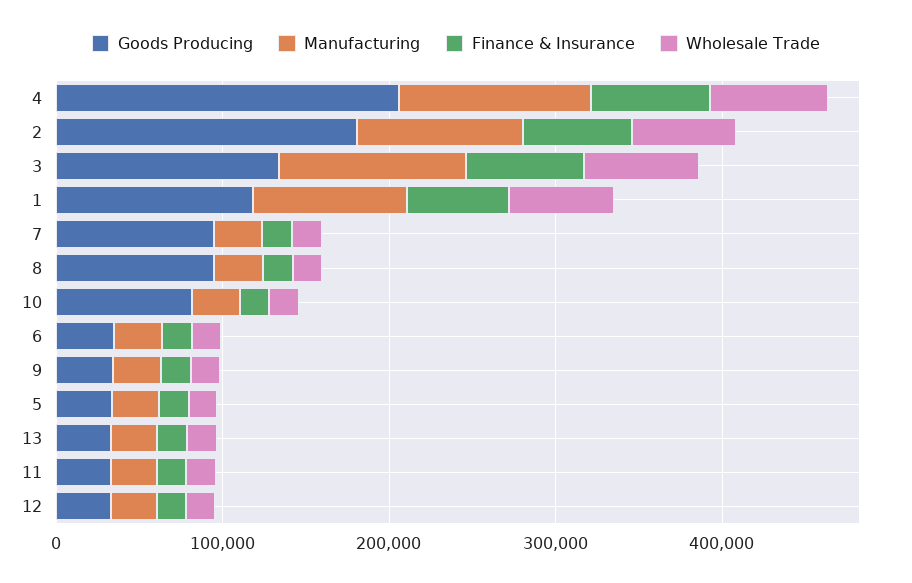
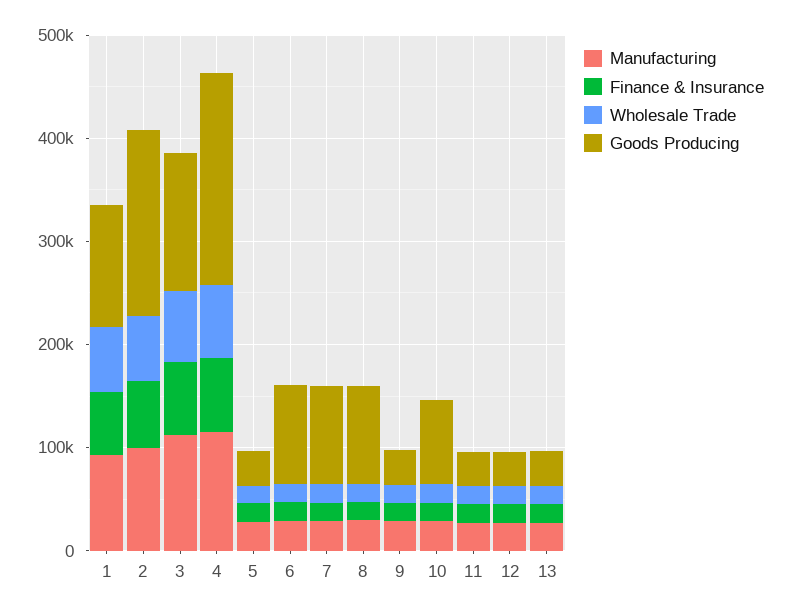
Goods Producing, 6: 40000 -> 100000

